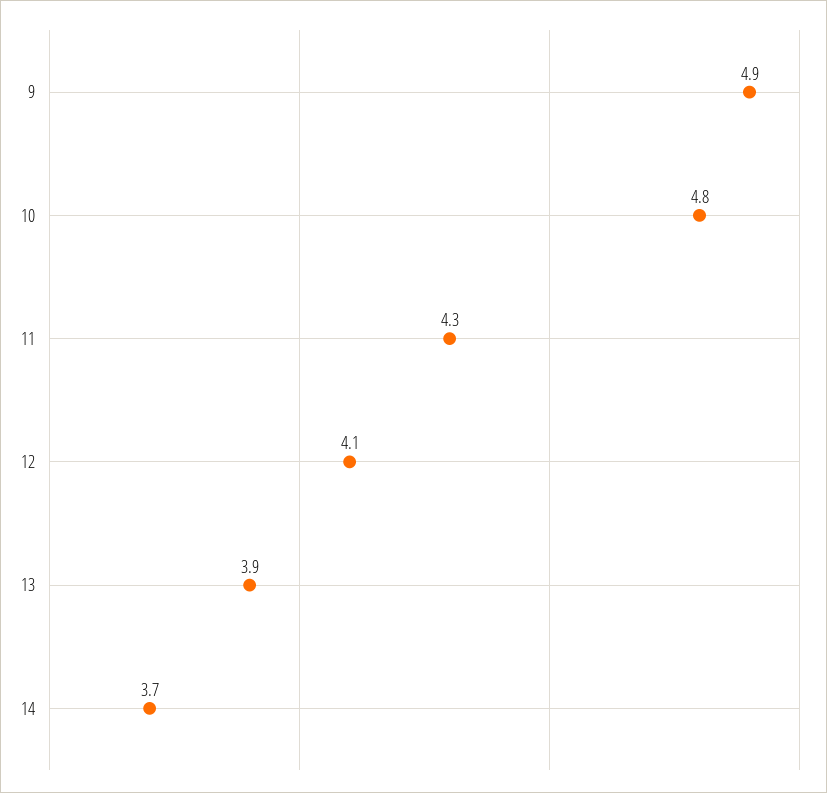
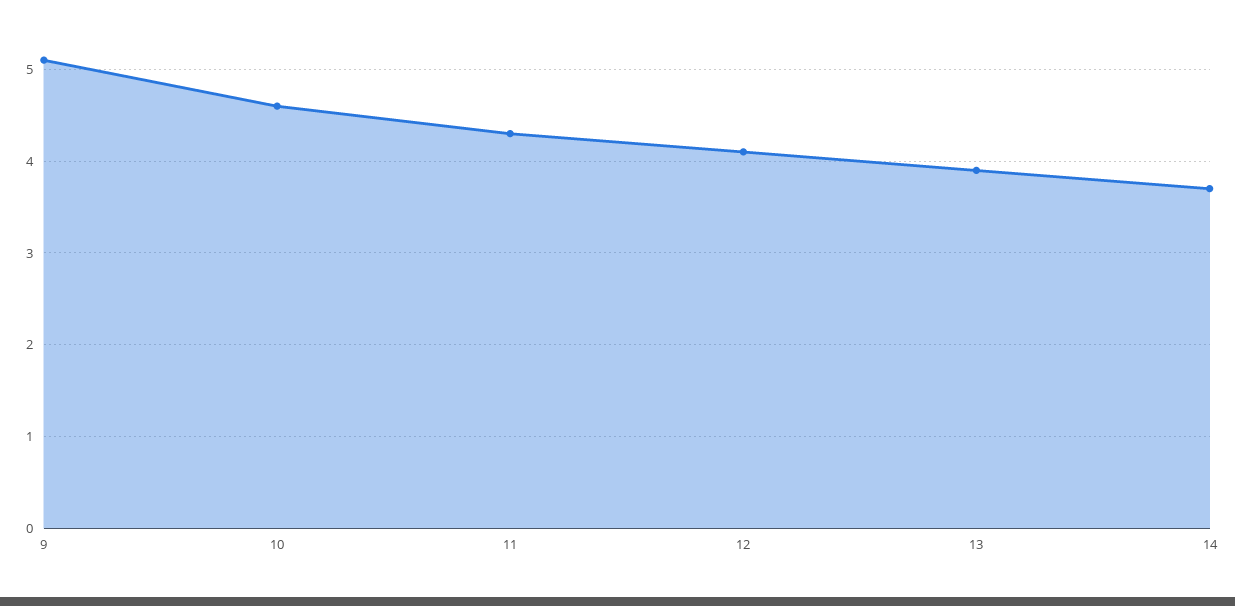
9: 4.9 -> 5.1
10: 4.8 -> 4.6

